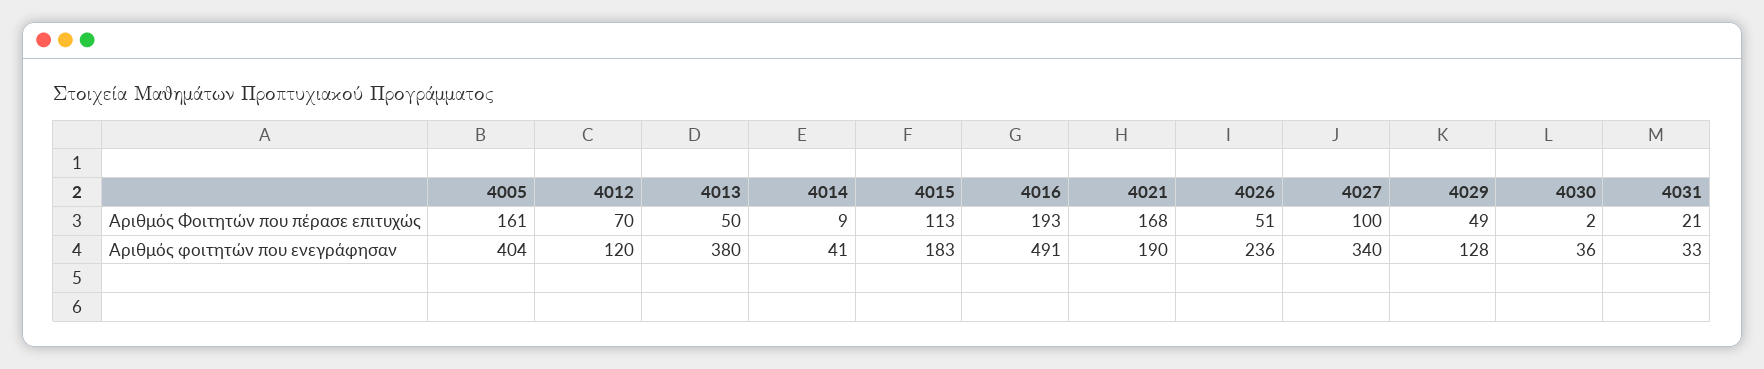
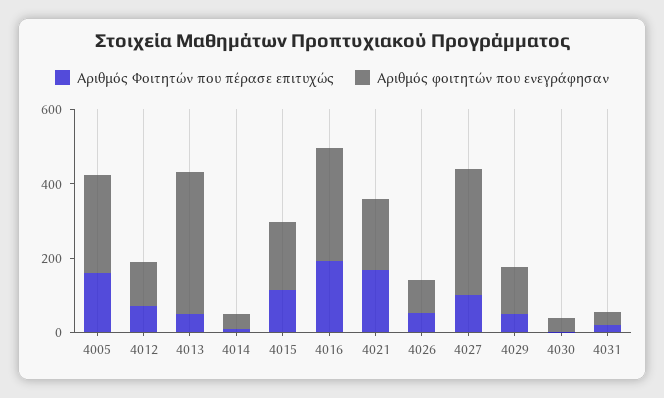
Αριθμός φοιτητών που ενεγράφησαν, 4005: 404 -> 250
Αριθμός φοιτητών που ενεγράφησαν, 4016: 491 -> 300
Αριθμός φοιτητών που ενεγράφησαν, 4026: 236 -> 100

